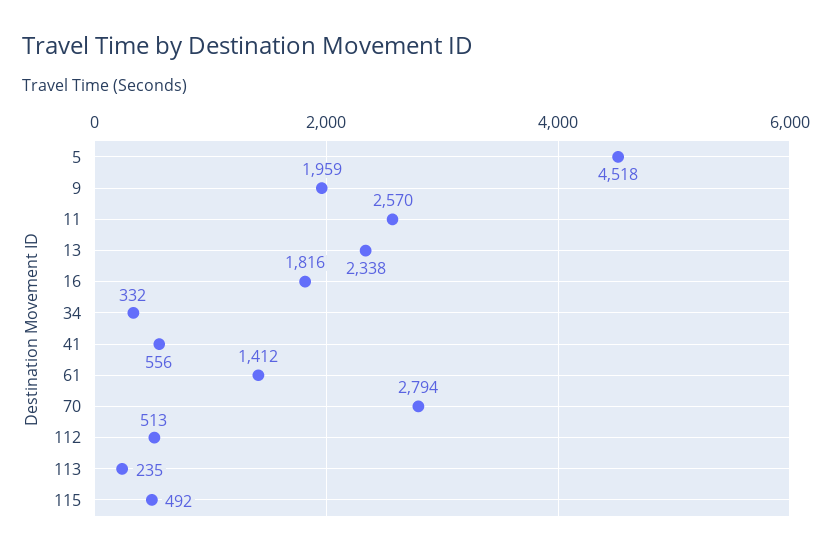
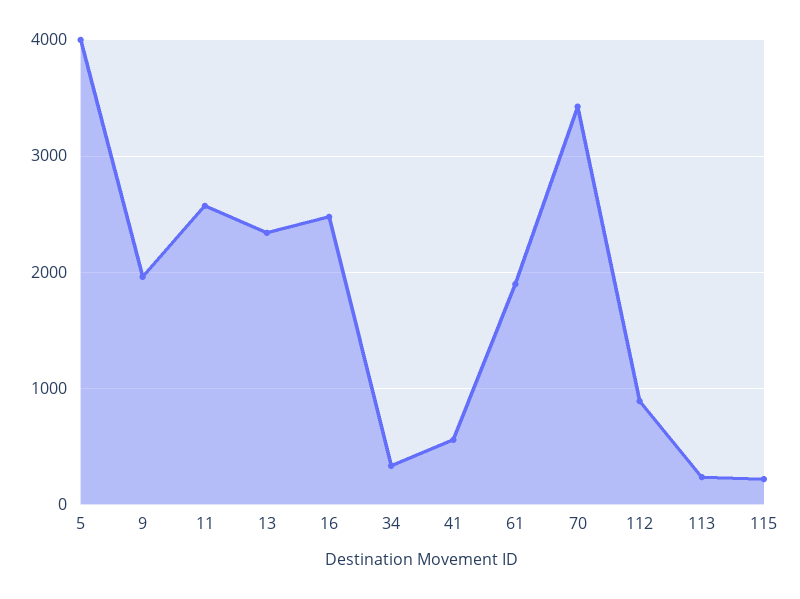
5: 4518 -> 4000
16: 1816 -> 2500
61: 1412 -> 1900
70: 2794 -> 3400
112: 513 -> 900
115: 492 -> 200

